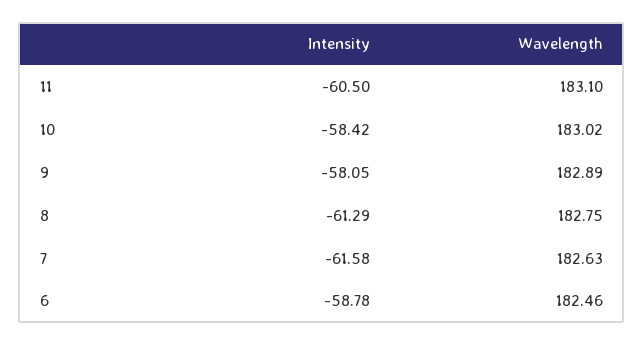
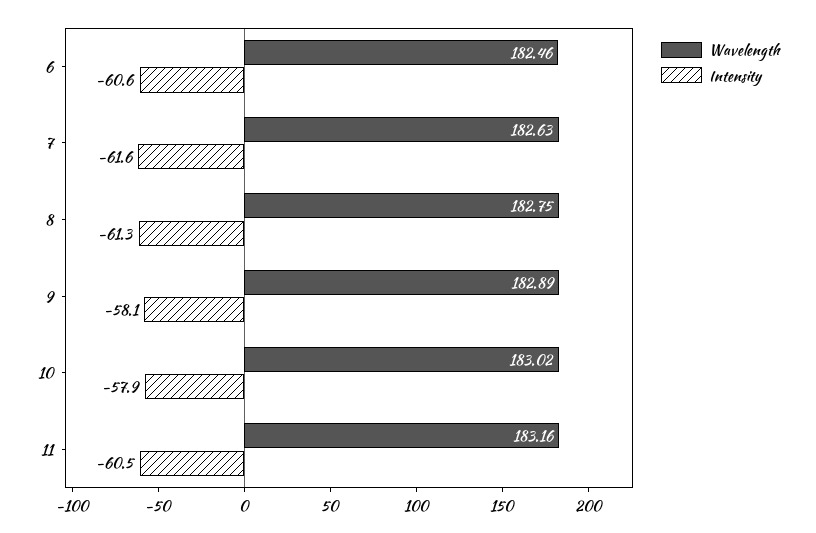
Wavelength, 11: 183.1 -> 183.16
Intensity, 10: -58.42 -> -57.9
Intensity, 6: -58.78 -> -60.6

